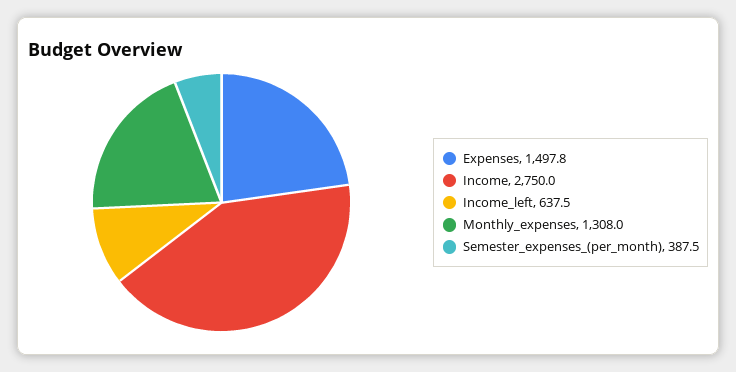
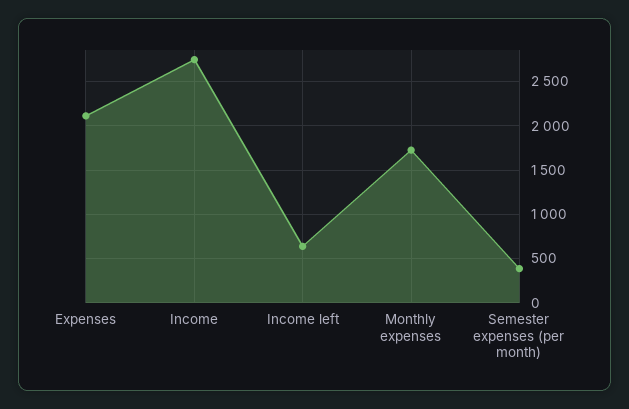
Expenses: 1497.8 -> 2100
Monthly_expenses: 1308 -> 1700

